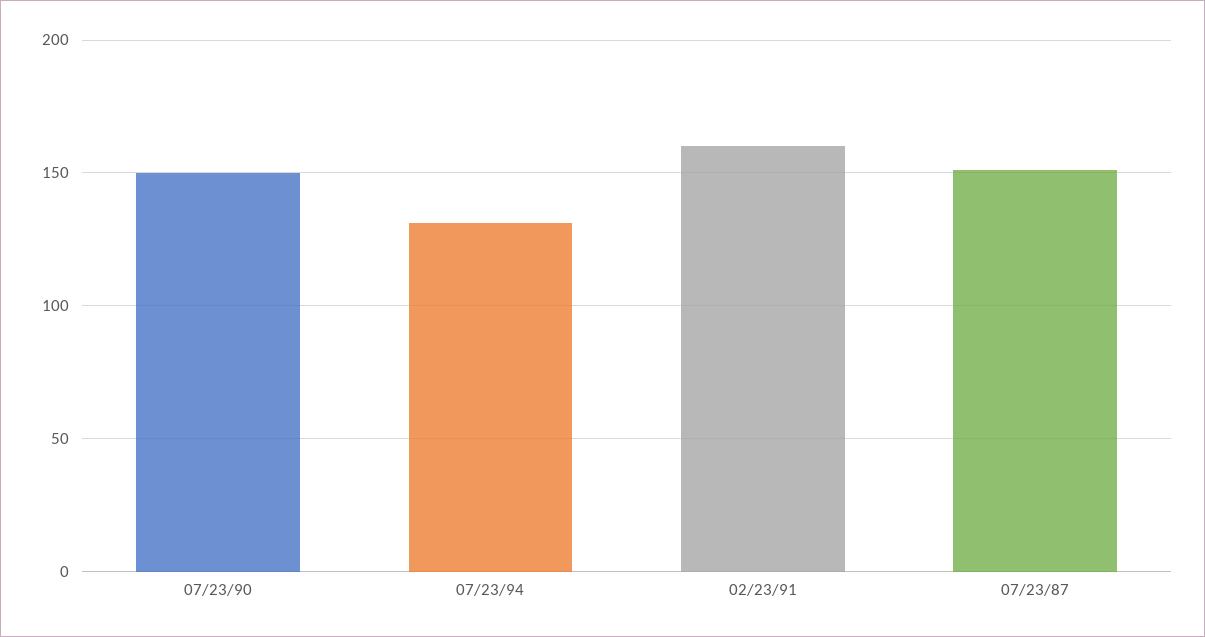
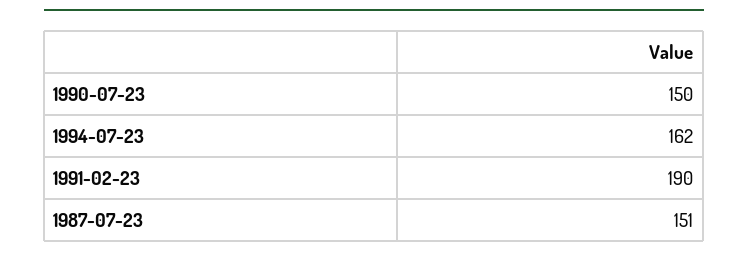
07/23/94: 130 -> 162
02/23/91: 160 -> 190

